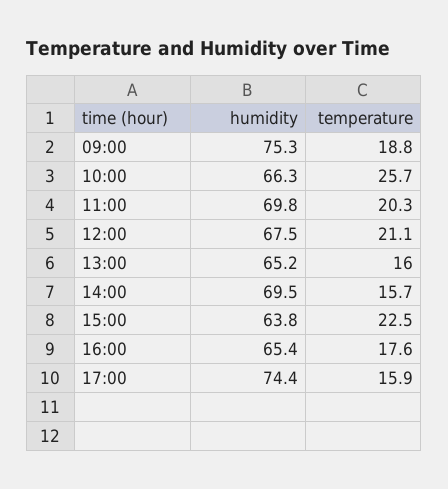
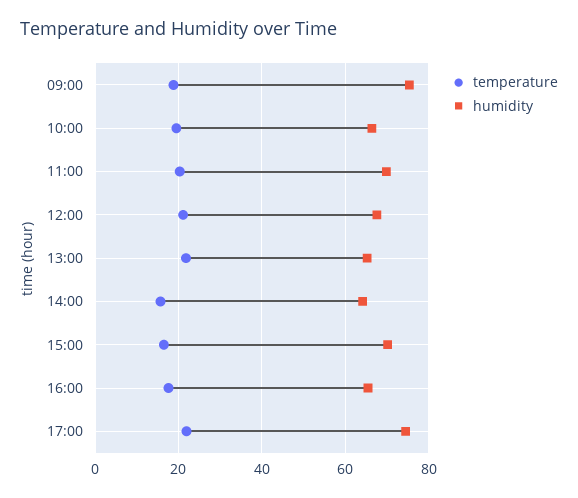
temperature, 10:00: 25.7 -> 20
temperature, 13:00: 16 -> 22
humidity, 14:00: 69.5 -> 64
humidity, 15:00: 63.8 -> 70
temperature, 15:00: 22.5 -> 16
temperature, 17:00: 15.9 -> 22

